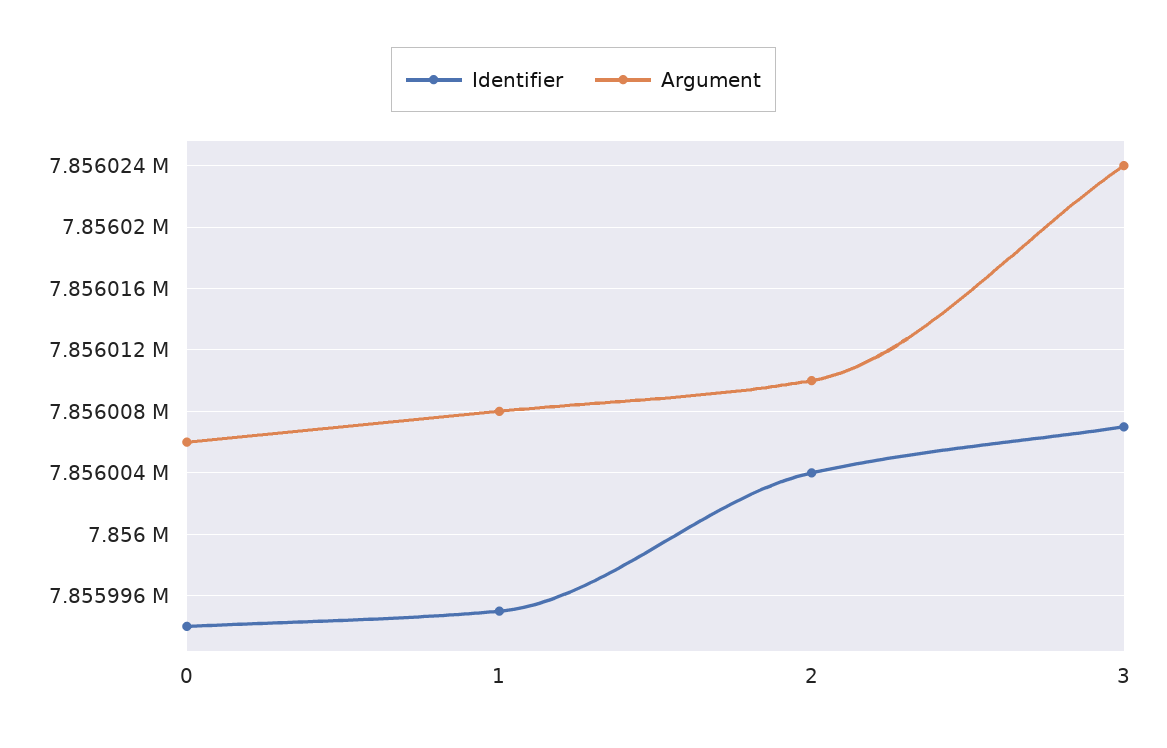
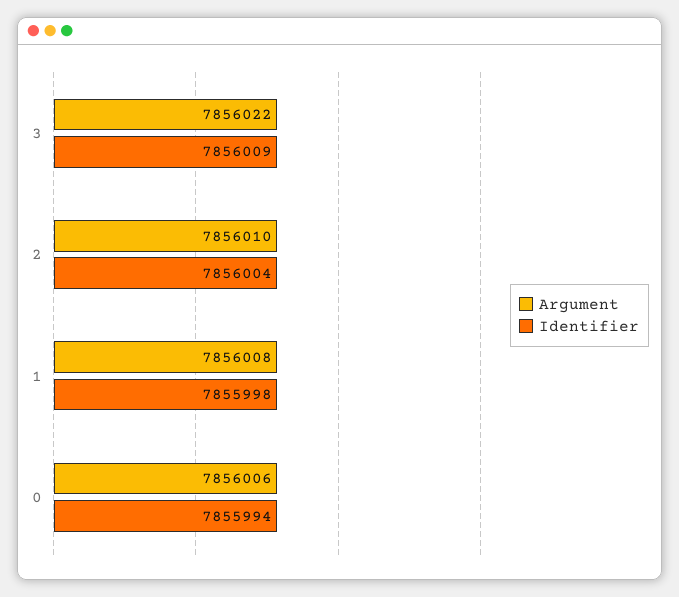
Identifier, 1: 7855995 -> 7855998
Identifier, 3: 7856007 -> 7856009
Argument, 3: 7856024 -> 7856022

